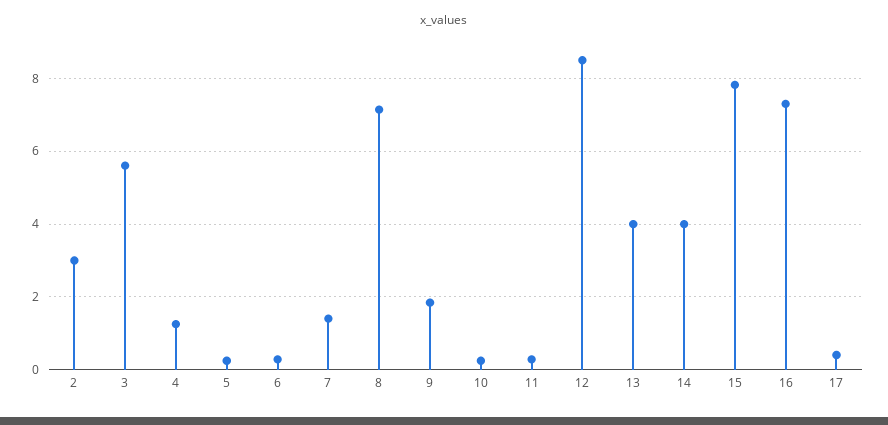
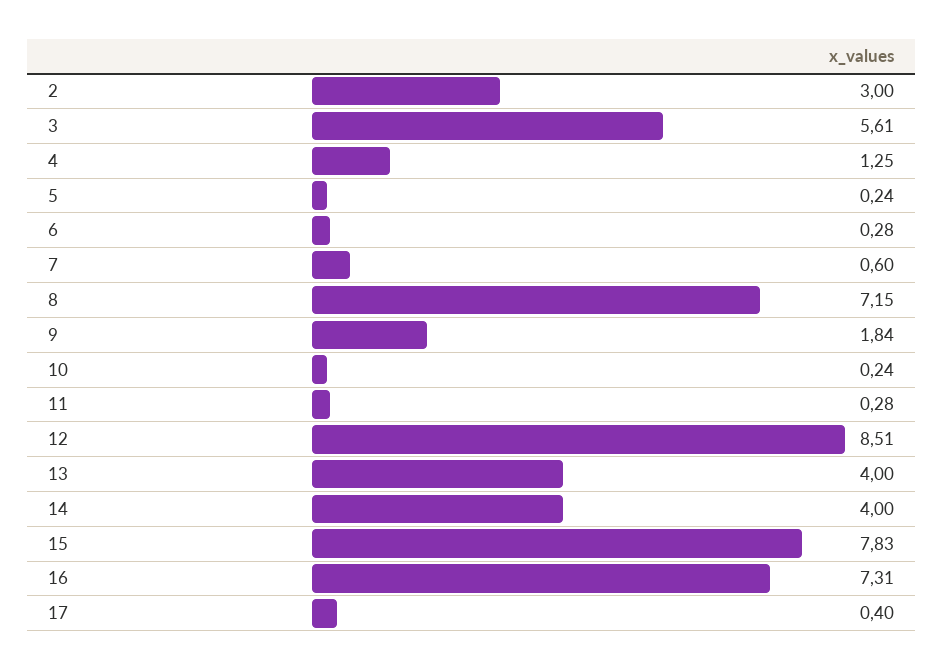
7: 1.4 -> 0.6

